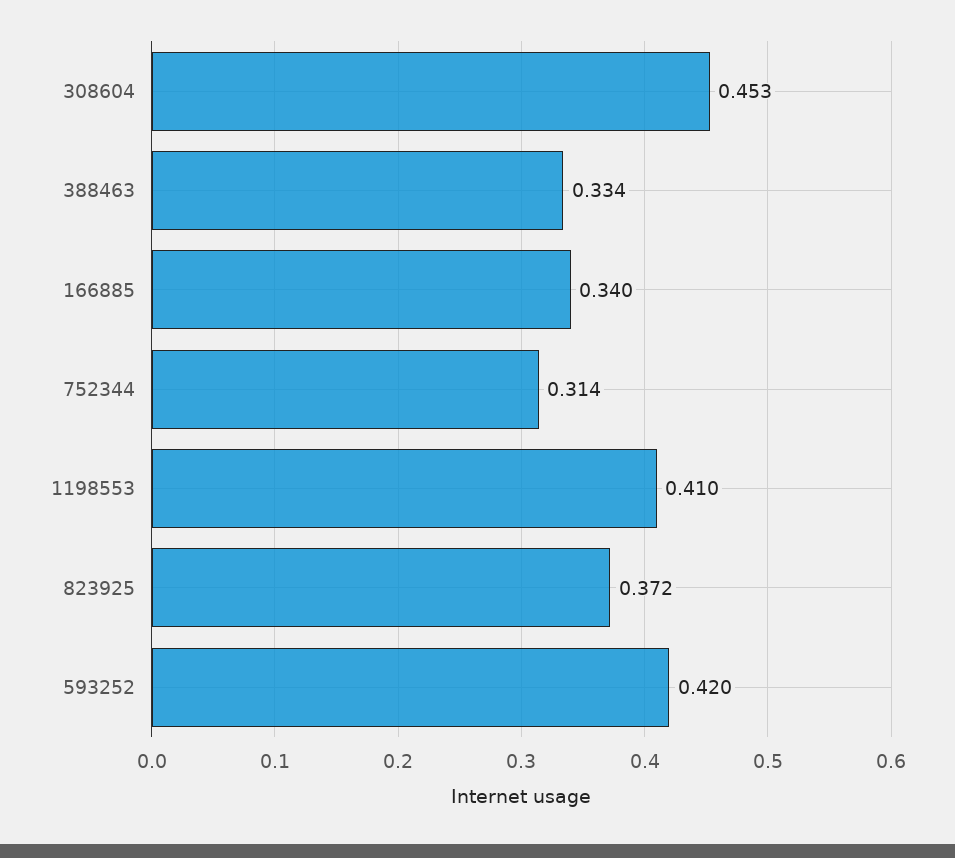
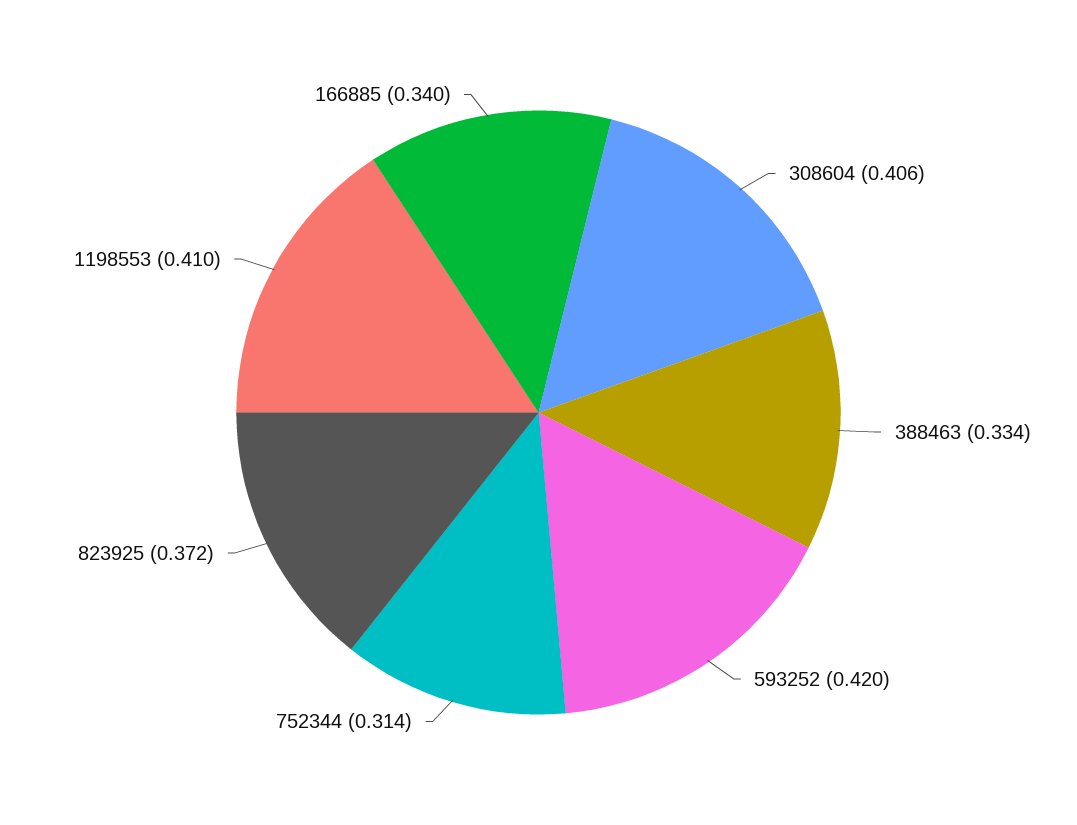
308604: 0.453 -> 0.406

